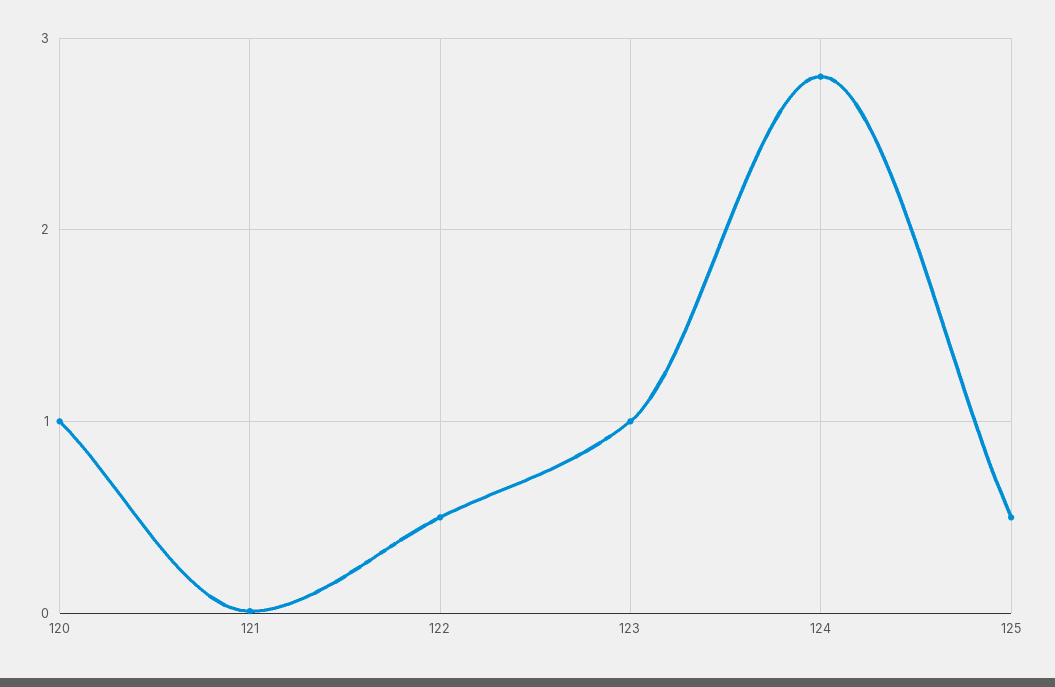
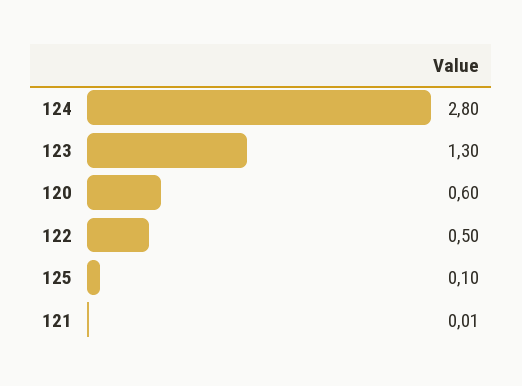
120: 1 -> 0.6
123: 1 -> 1.3
125: 0.5 -> 0.1

